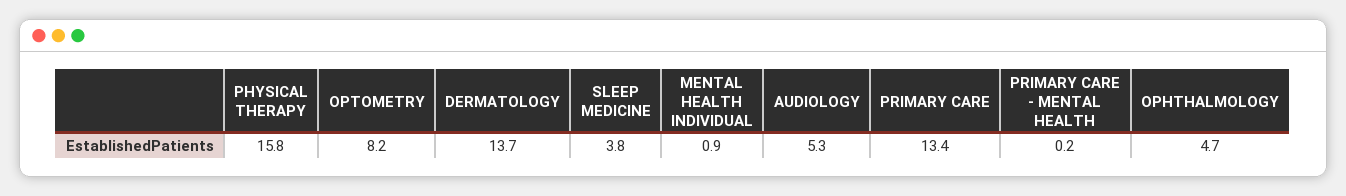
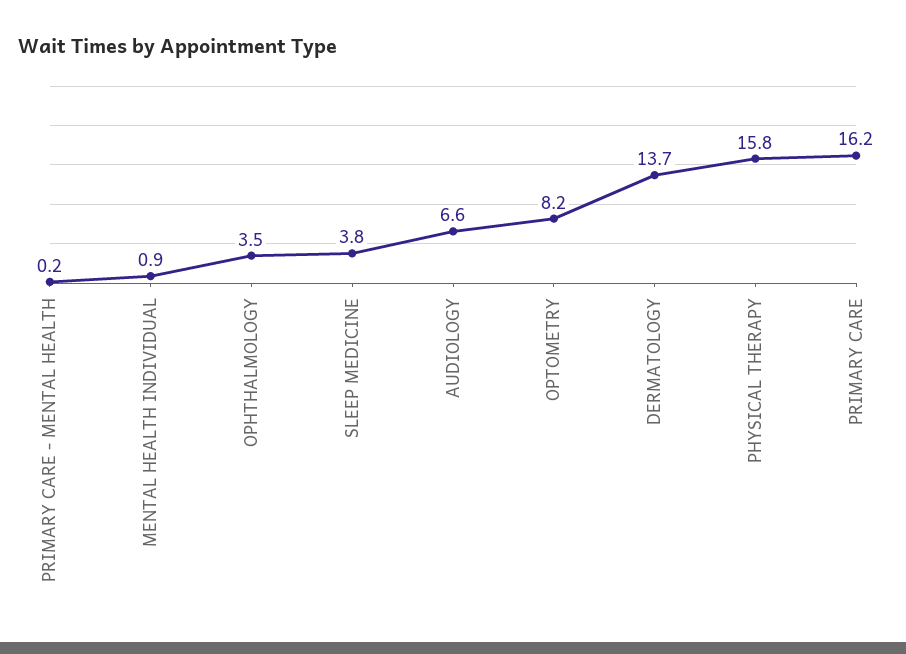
AUDIOLOGY: 5.3 -> 6.6
PRIMARY CARE: 13.4 -> 16.2
OPHTHALMOLOGY: 4.7 -> 3.5

